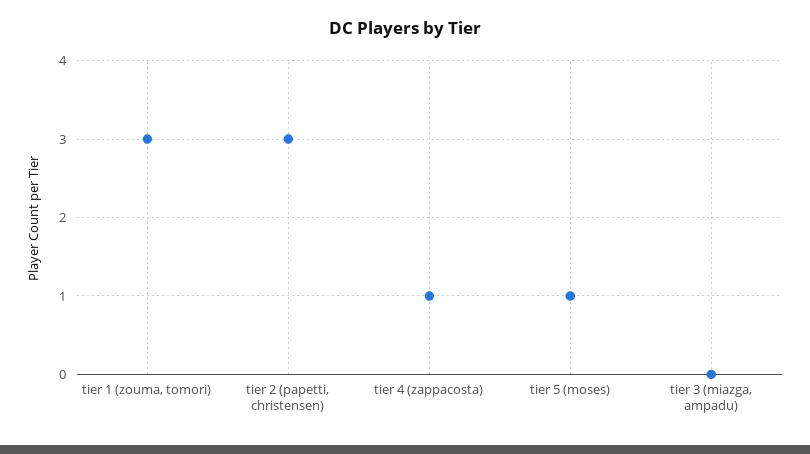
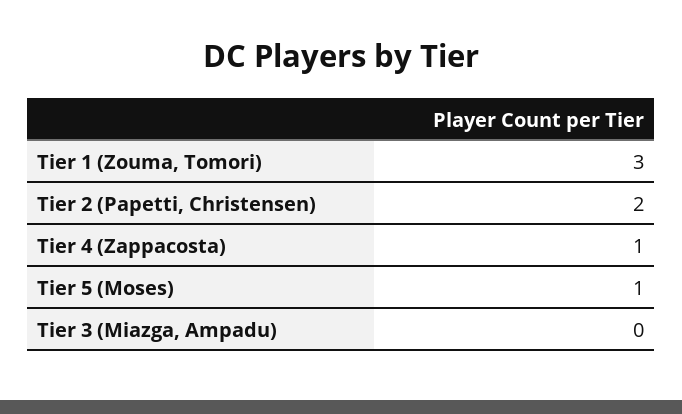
tier 2 (papetti, christensen): 3 -> 2

